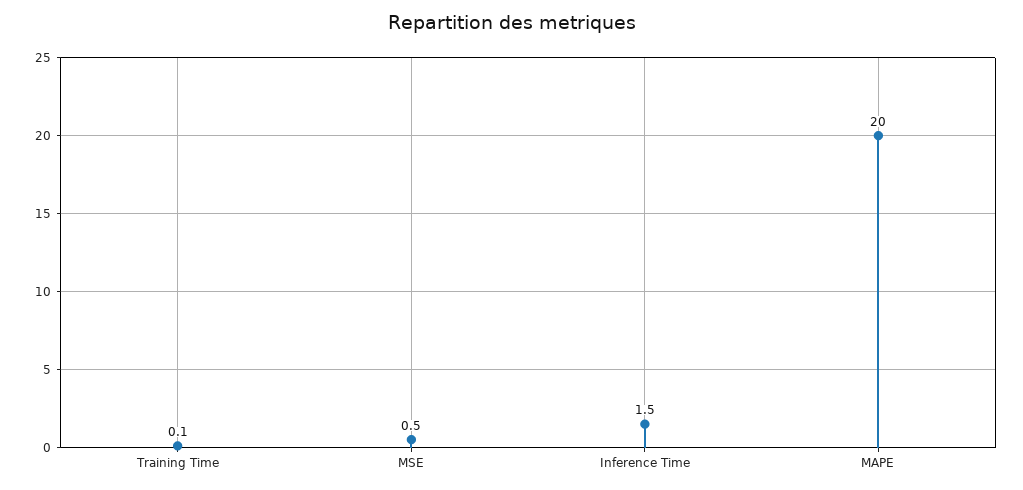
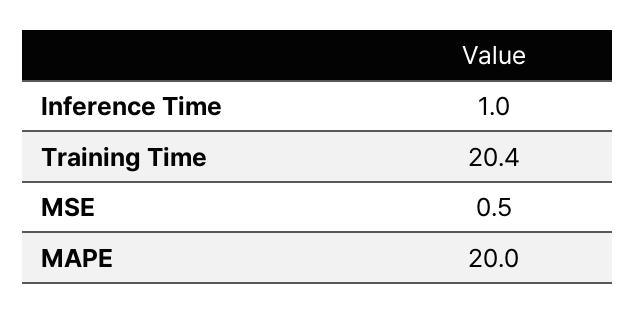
Training Time: 0.1 -> 20.4
Inference Time: 1.5 -> 1

